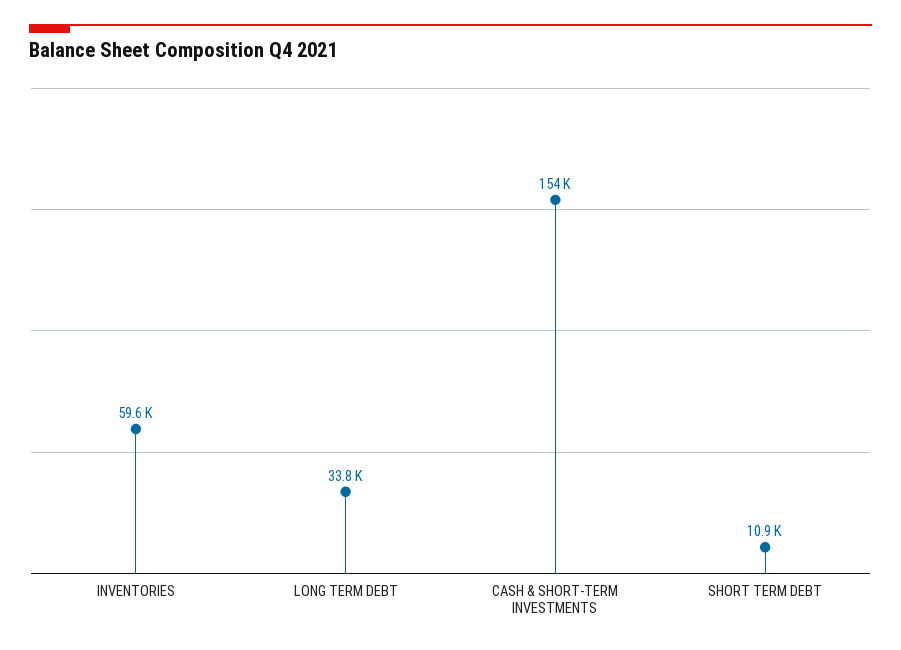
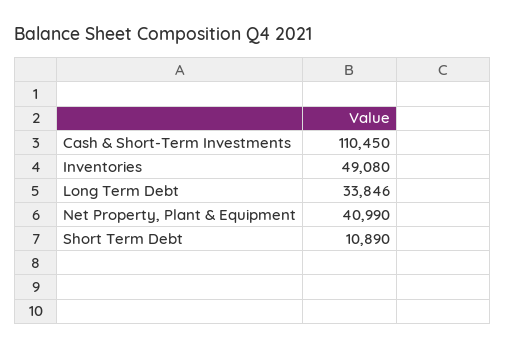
INVENTORIES: 59600 -> 49080
CASH & SHORT-TERM INVESTMENTS: 154000 -> 110450
Net Property, Plant & Equipment: none -> 40990

